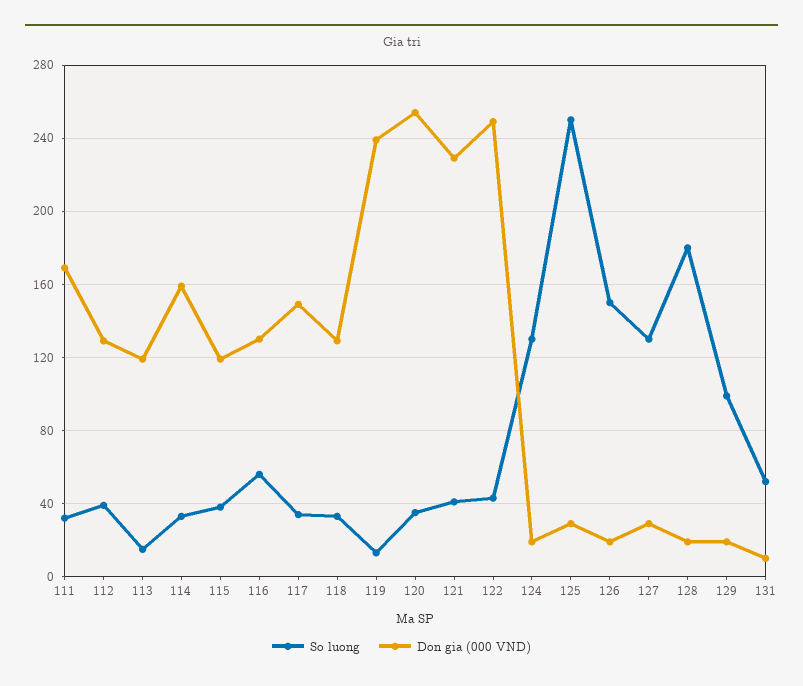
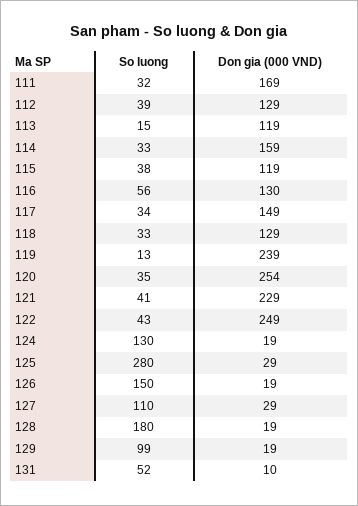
So luong, 125: 250 -> 280
So luong, 127: 130 -> 110

